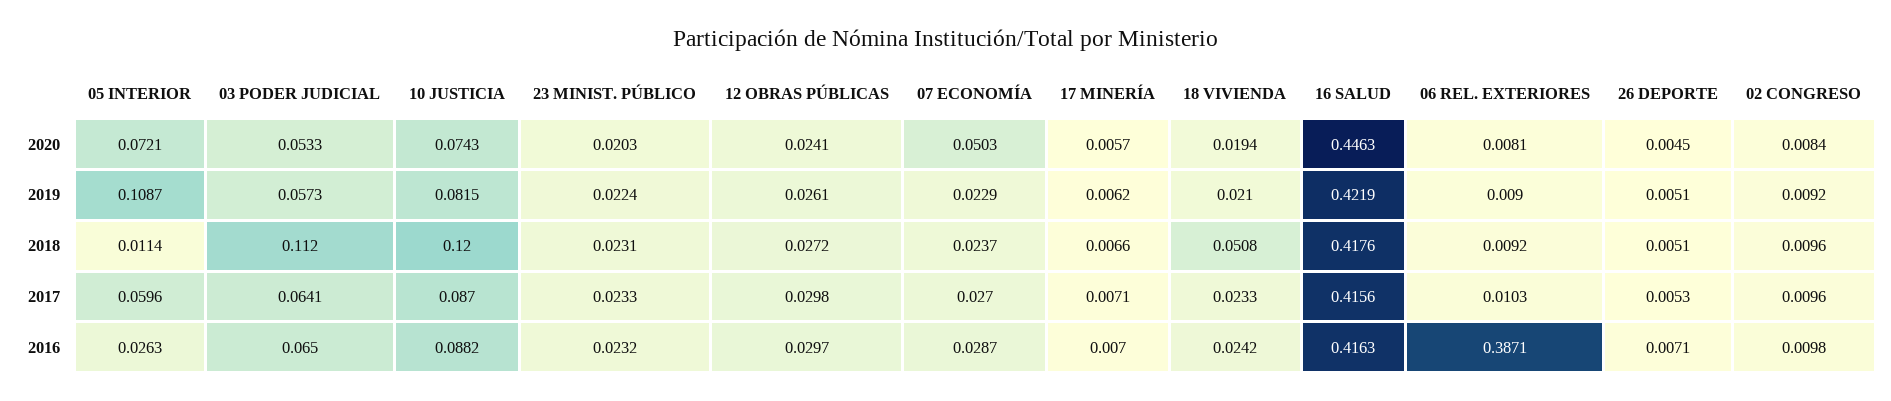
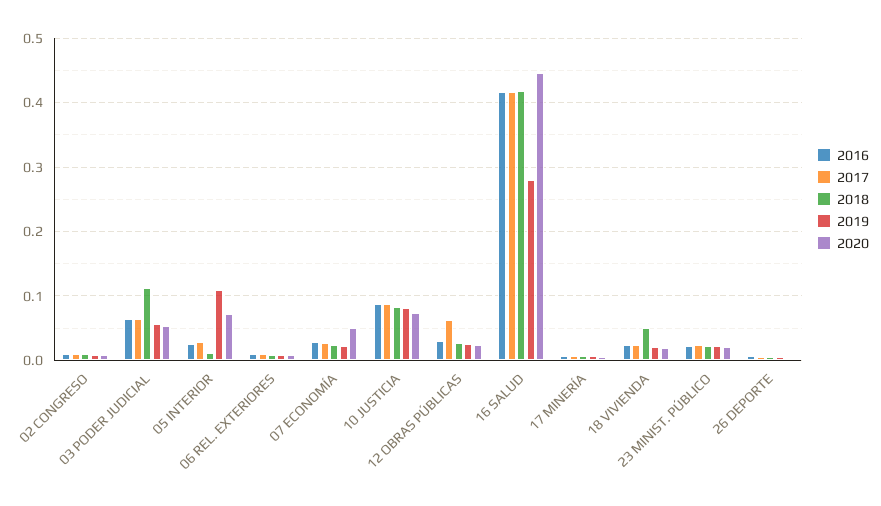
2019, 16 SALUD: 0.4219 -> 0.28
2018, 10 JUSTICIA: 0.12 -> 0.08
2017, 05 INTERIOR: 0.0596 -> 0.03
2017, 12 OBRAS PÚBLICAS: 0.0298 -> 0.06
2016, 06 REL. EXTERIORES: 0.3871 -> 0.01

